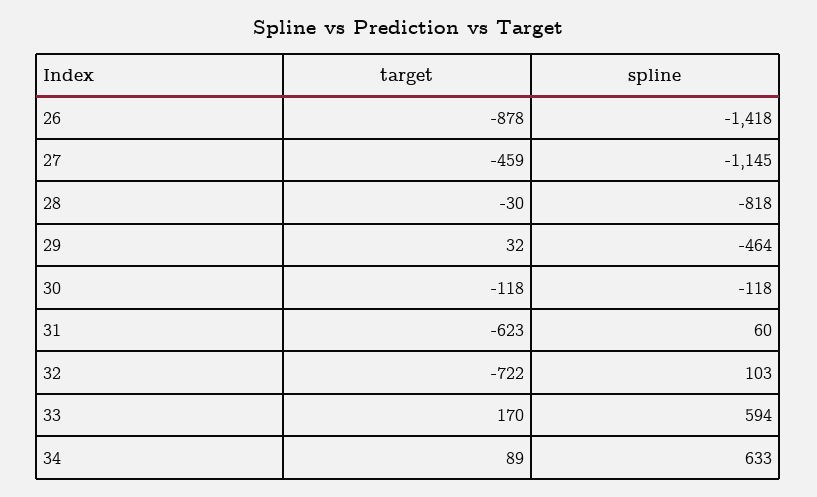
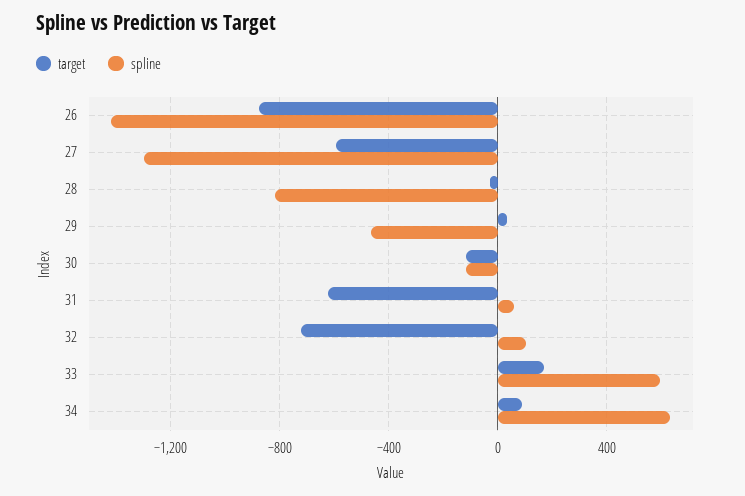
target, 27: -459 -> -600
spline, 27: -1145 -> -1300

